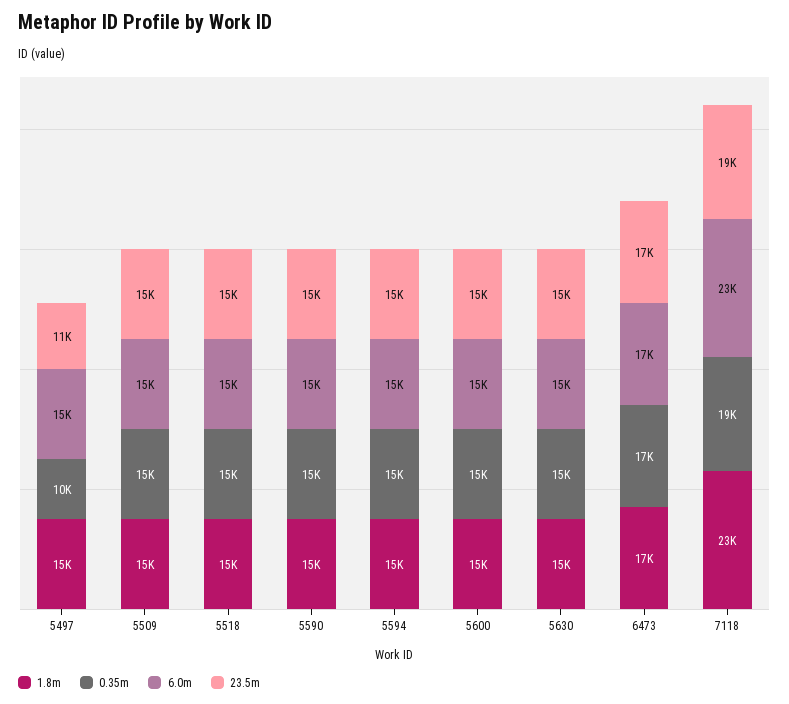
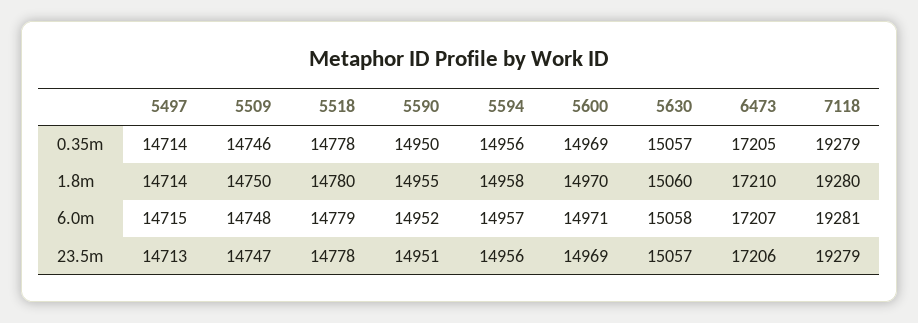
0.35m, 5497: 10000 -> 14714
23.5m, 5497: 11000 -> 14713
1.8m, 7118: 23000 -> 19280
6.0m, 7118: 23000 -> 19281

